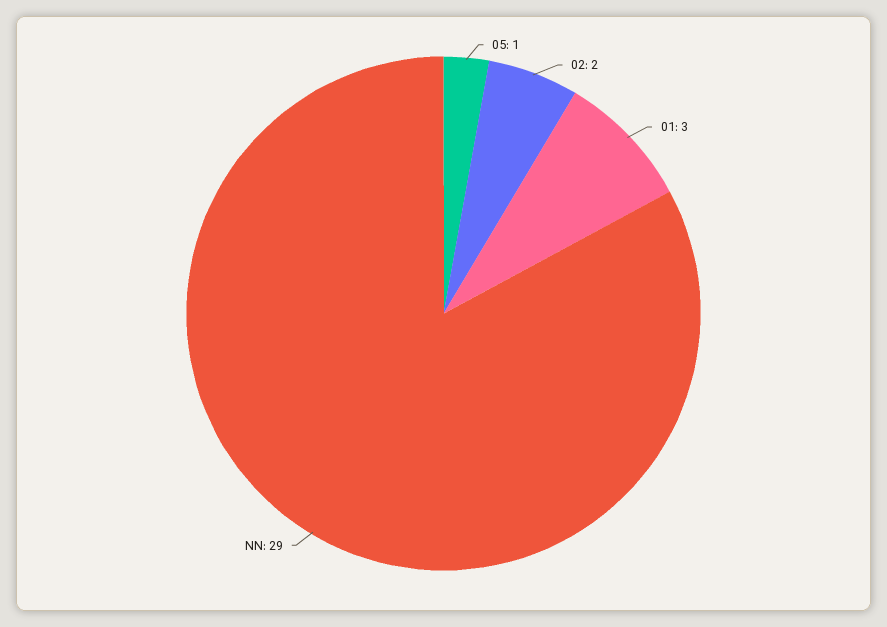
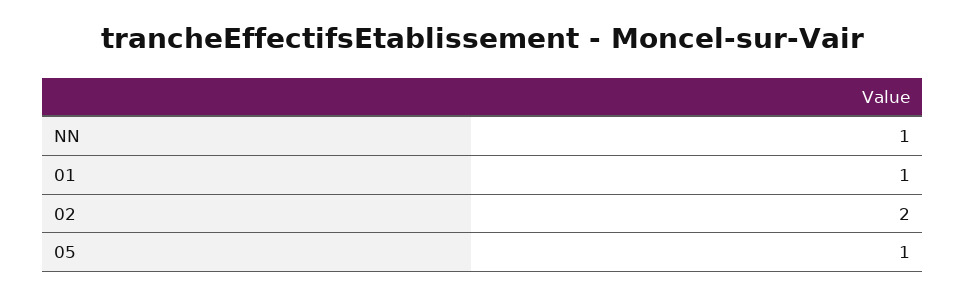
01: 3 -> 1
NN: 29 -> 1

